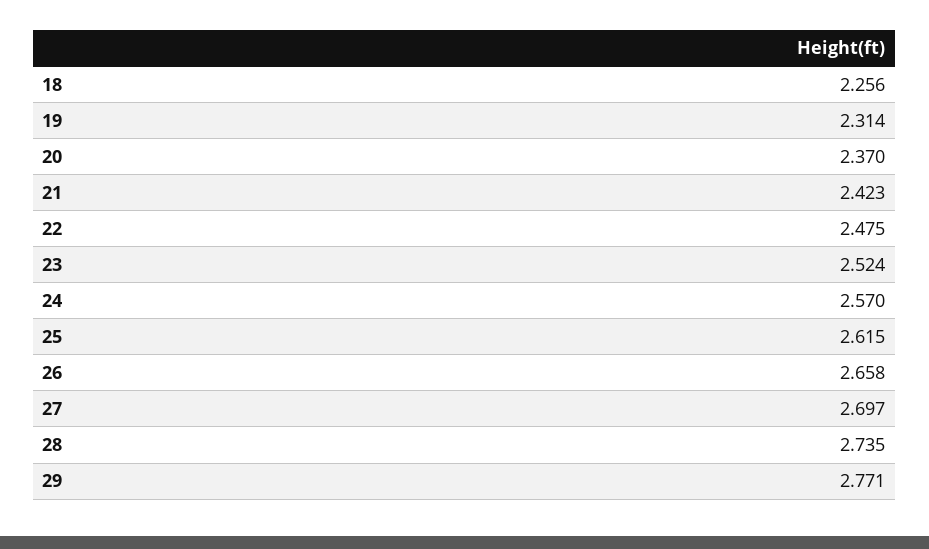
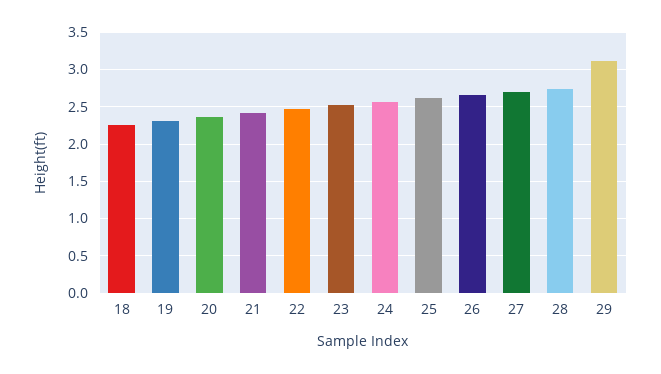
29: 2.771 -> 3.1

